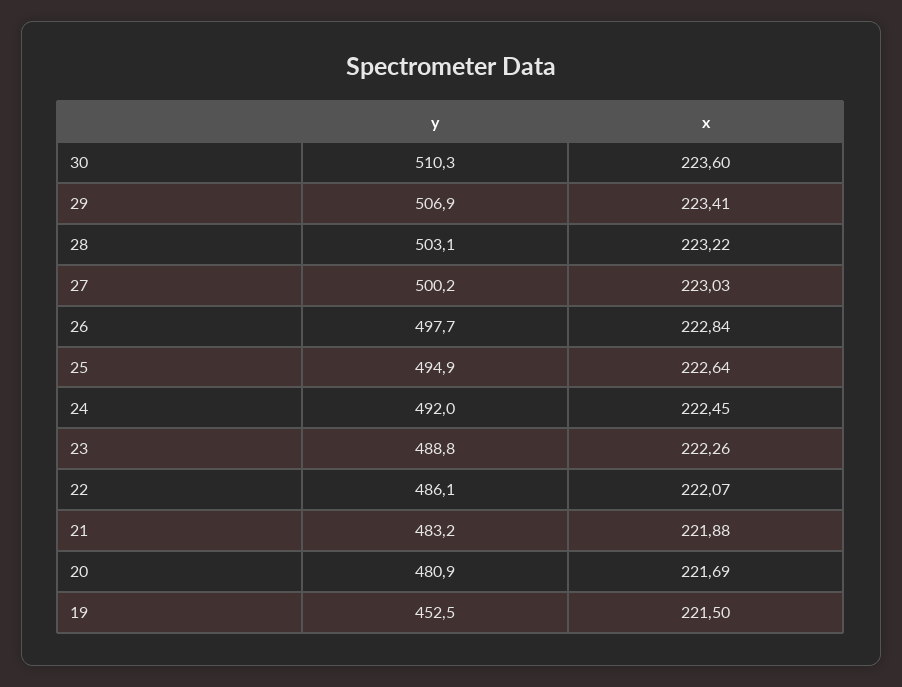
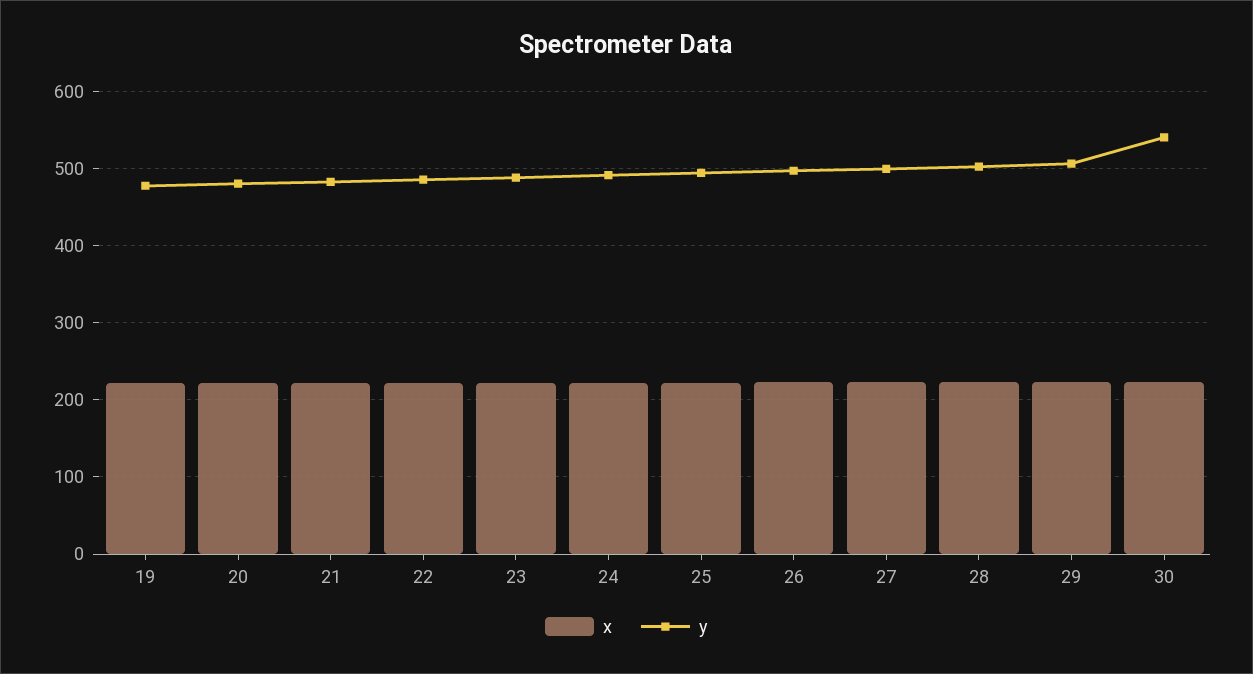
y, 30: 510.3 -> 540
y, 19: 452.5 -> 480

